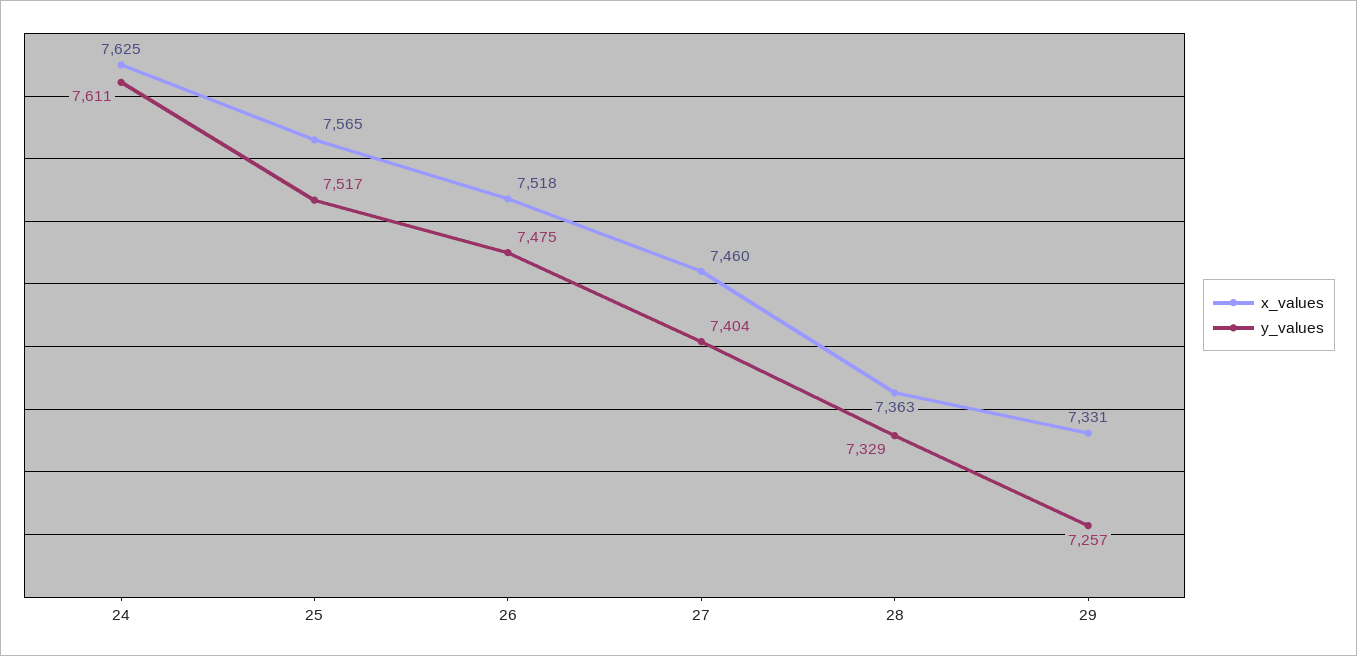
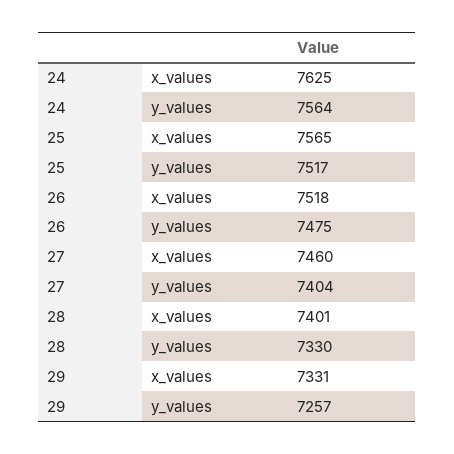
y_values, 24: 7611 -> 7564
x_values, 28: 7363 -> 7401
y_values, 28: 7329 -> 7330

